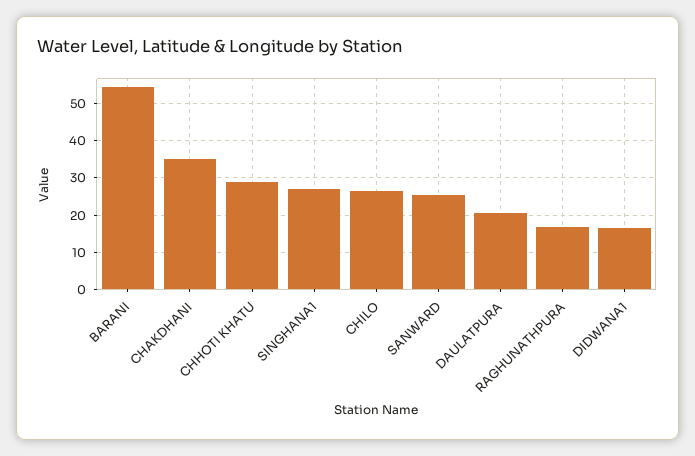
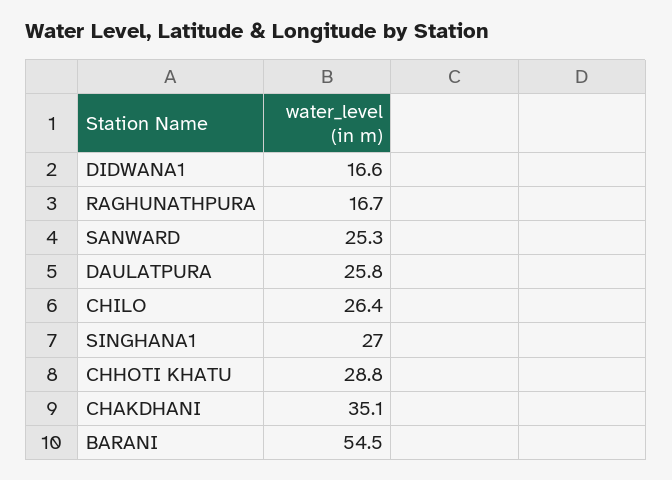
DAULATPURA: 20 -> 25.8

